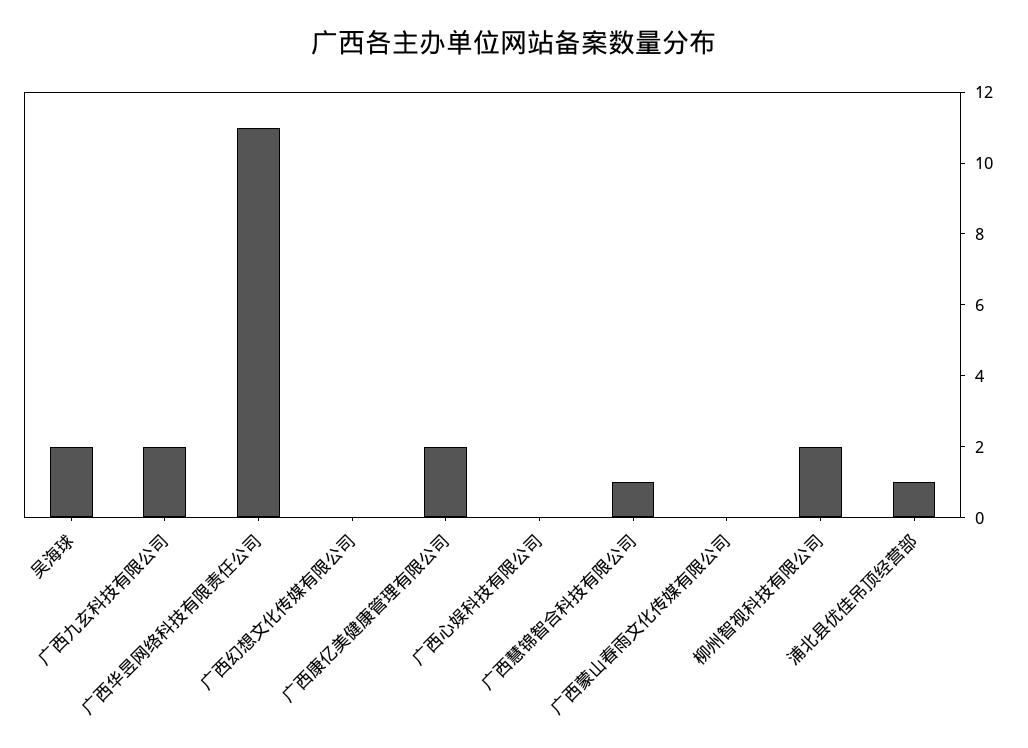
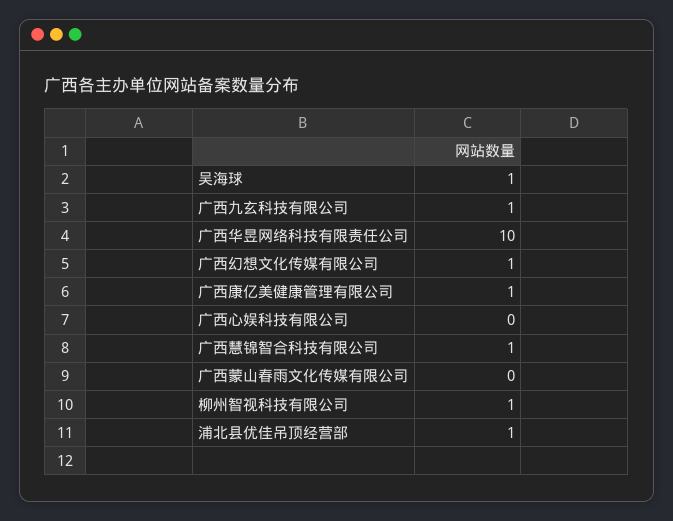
吴海球: 2 -> 1
广西九玄科技有限公司: 2 -> 1
广西华昱网络科技有限责任公司: 11 -> 10
广西幻想文化传媒有限公司: 0 -> 1
广西康亿美健康管理有限公司: 2 -> 1
柳州智视科技有限公司: 2 -> 1

